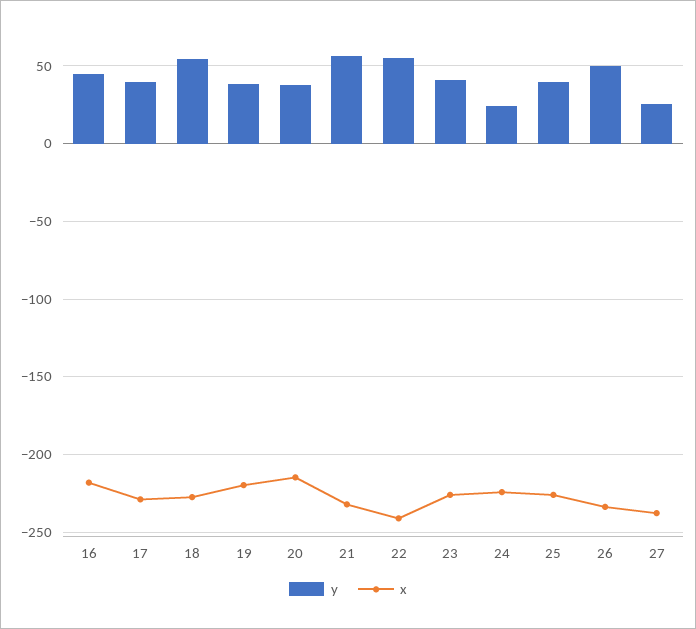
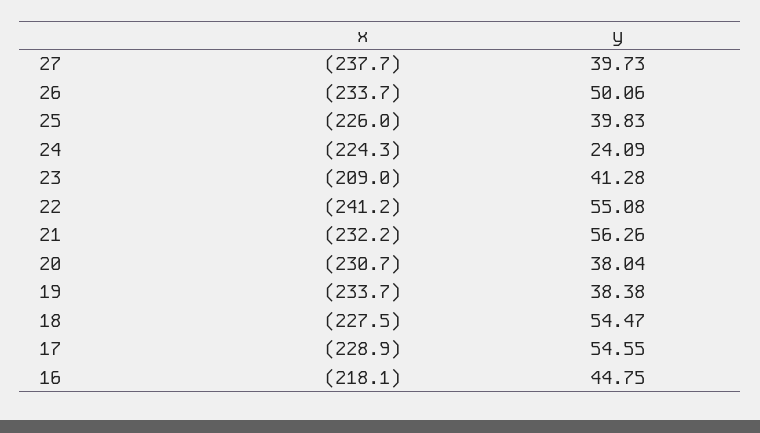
y, 17: 40 -> 54.55
x, 19: -220 -> -233.7
x, 20: -215 -> -230.7
x, 23: -225 -> -209
y, 27: 25 -> 39.73

